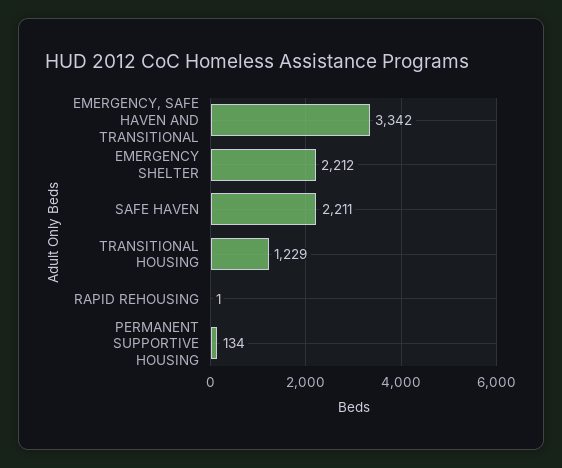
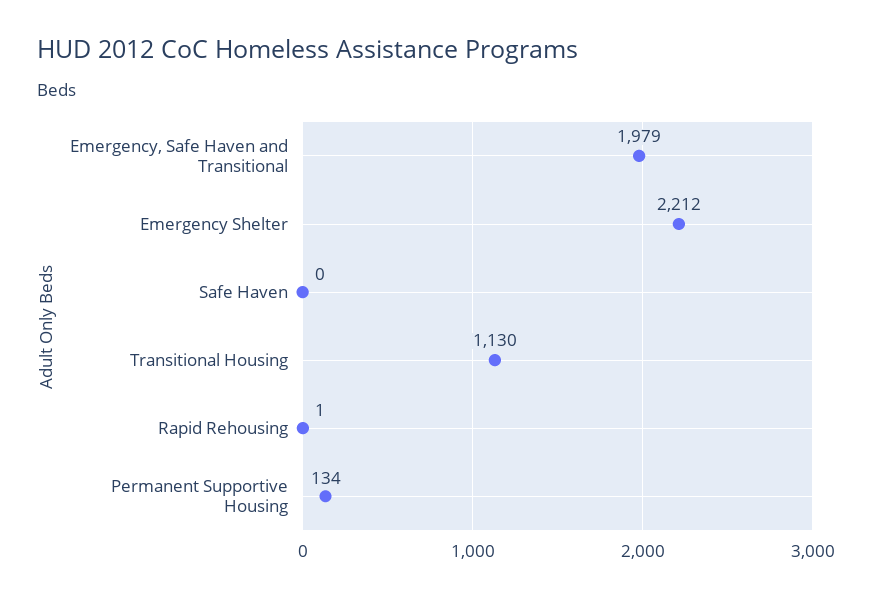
EMERGENCY, SAFE HAVEN AND TRANSITIONAL: 3342 -> 1979
SAFE HAVEN: 2211 -> 0
TRANSITIONAL HOUSING: 1229 -> 1130

